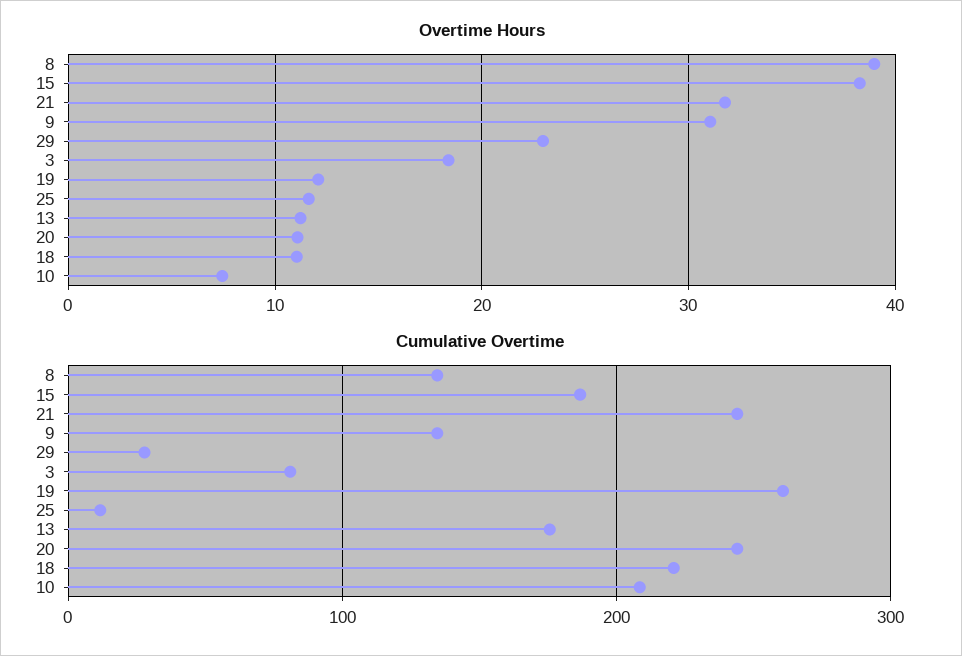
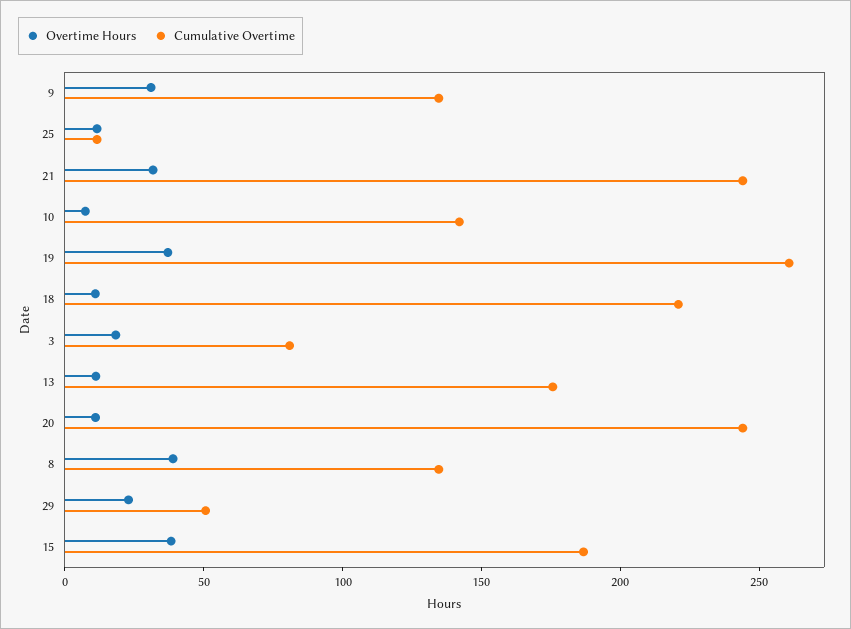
Overtime Hours, 19: 12 -> 40
Cumulative Overtime, 29: 30 -> 50
Cumulative Overtime, 10: 210 -> 140

